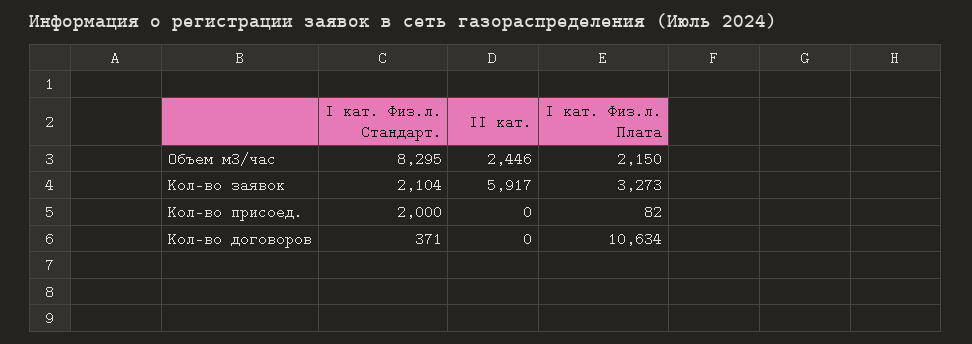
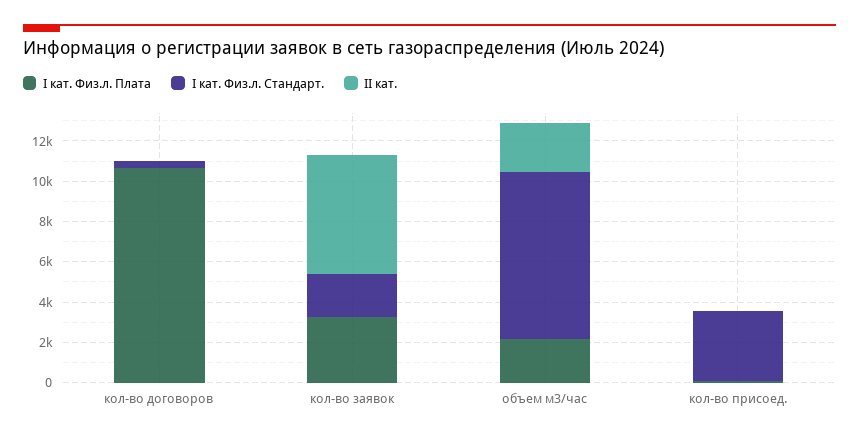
I кат. Физ.л. Стандарт., Кол-во присоед.: 2000 -> 3500

